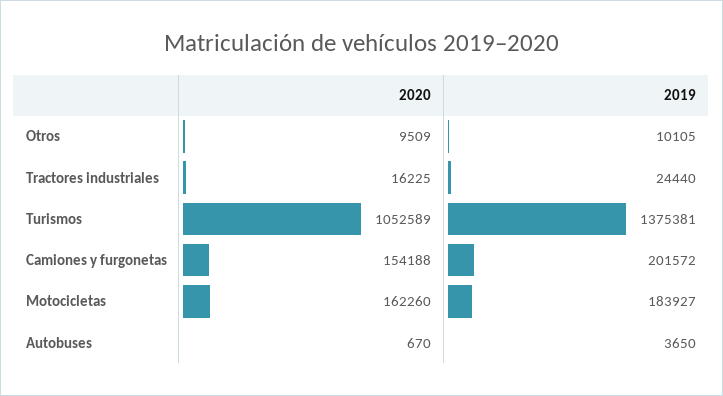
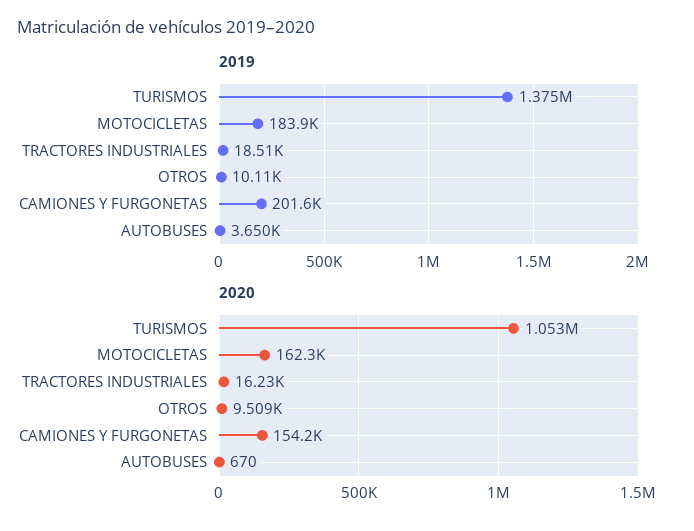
2019, Tractores industriales: 24440 -> 18510

